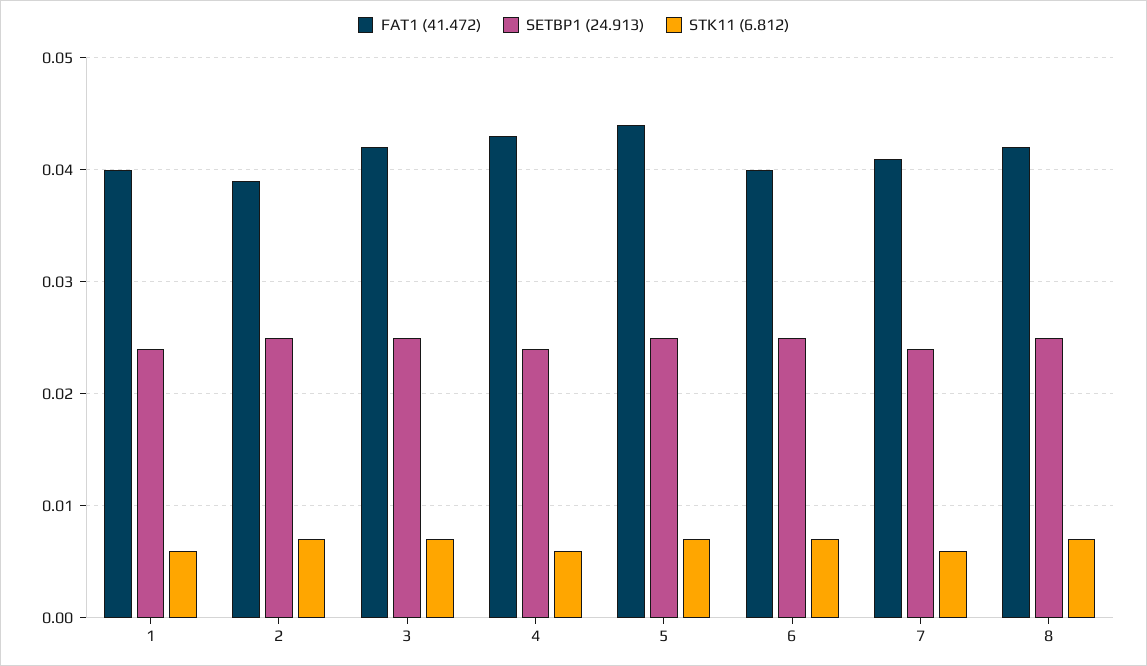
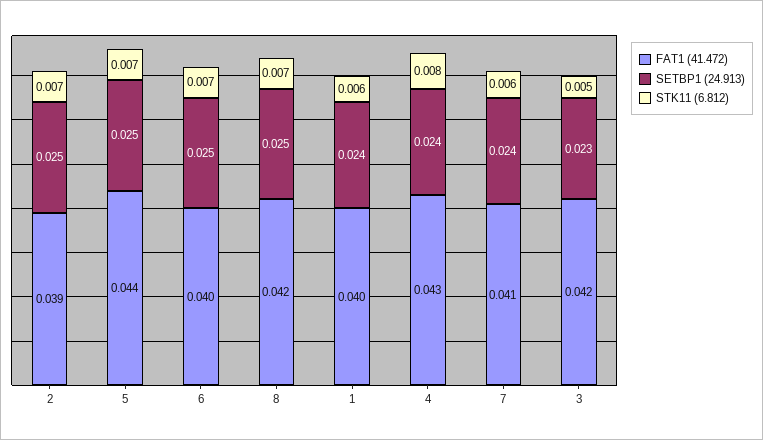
SETBP1 (24.913), 3: 0.025 -> 0.023
STK11 (6.812), 3: 0.007 -> 0.005
STK11 (6.812), 4: 0.006 -> 0.008

